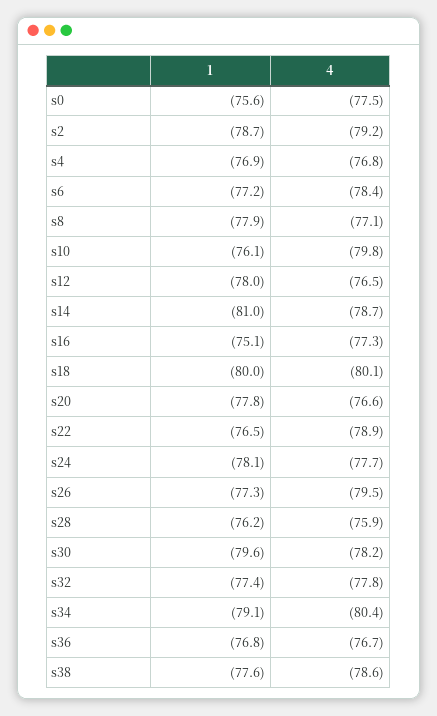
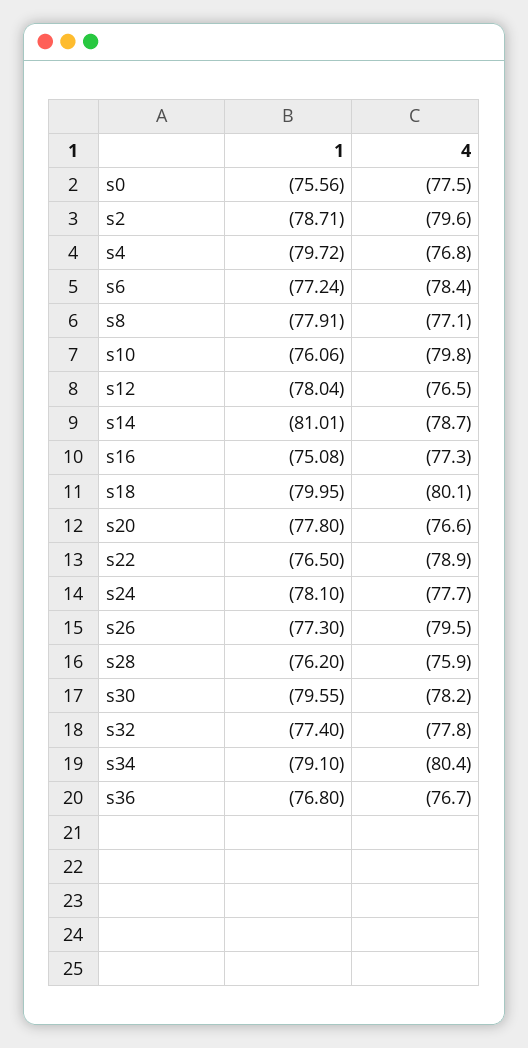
4, s2: -79.2 -> -79.6
1, s4: -76.9 -> -79.72
1, s38: -77.6 -> none
4, s38: -78.6 -> none

